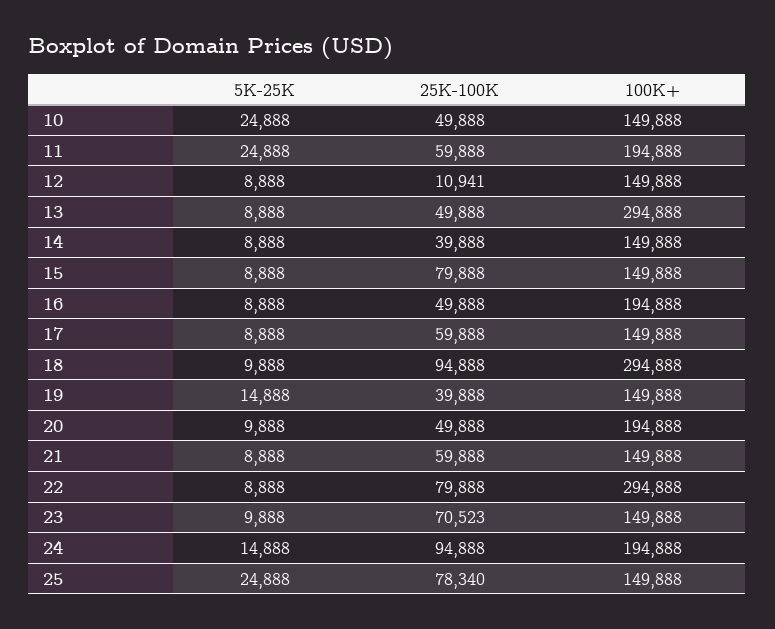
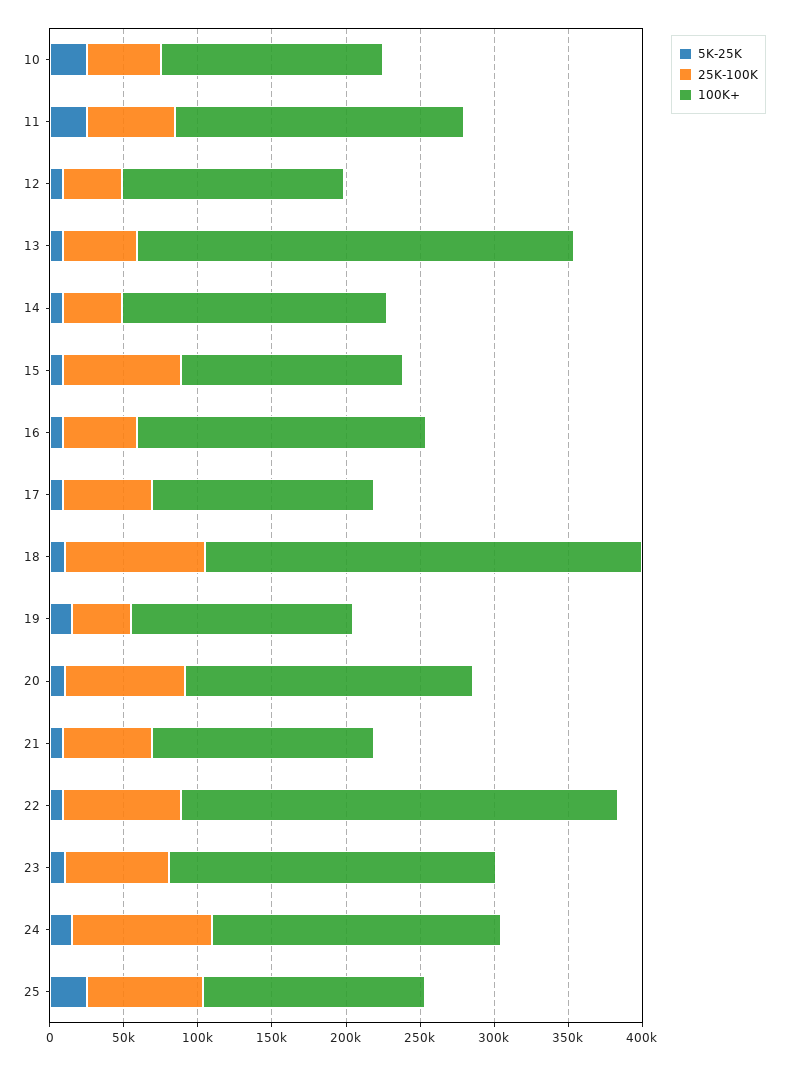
25K-100K, 12: 10941 -> 40000
100K+, 14: 149888 -> 180000
25K-100K, 20: 49888 -> 80000
100K+, 23: 149888 -> 220000

